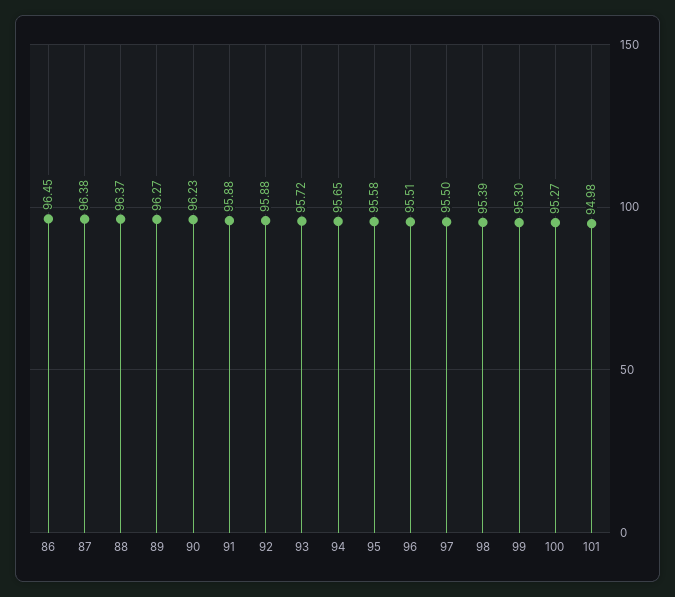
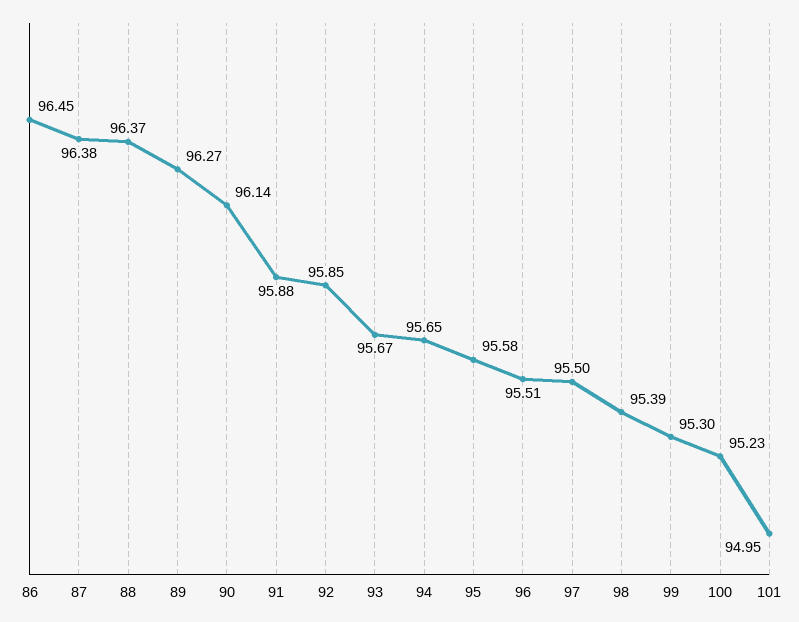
90: 96.23 -> 96.14
92: 95.88 -> 95.85
93: 95.72 -> 95.67
100: 95.27 -> 95.23
101: 94.98 -> 94.95

